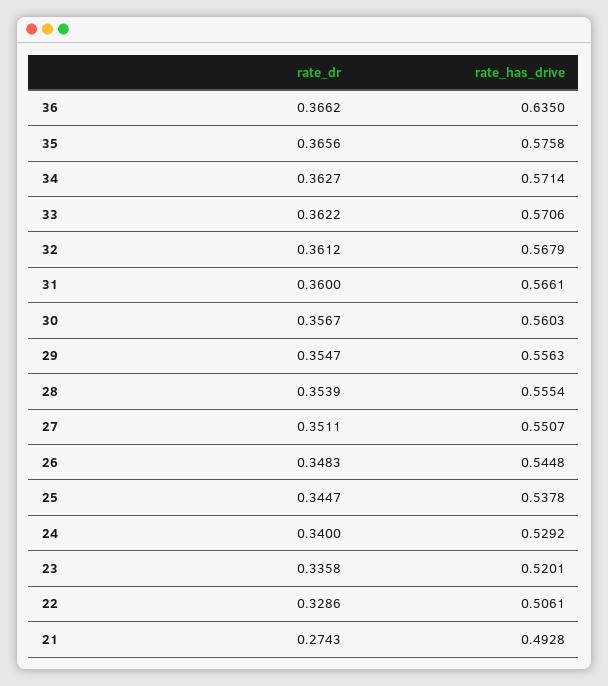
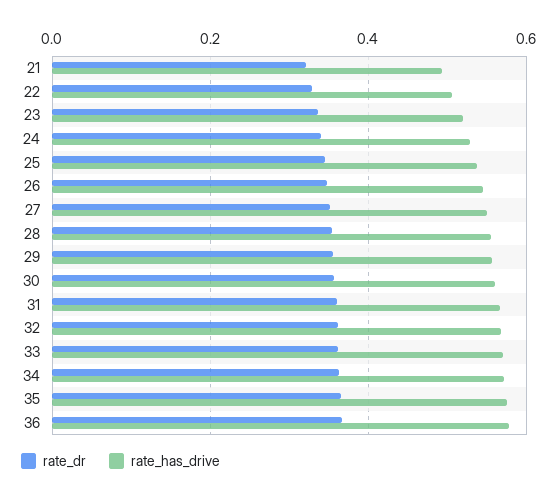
rate_has_drive, 36: 0.635 -> 0.58
rate_dr, 21: 0.2743 -> 0.32

